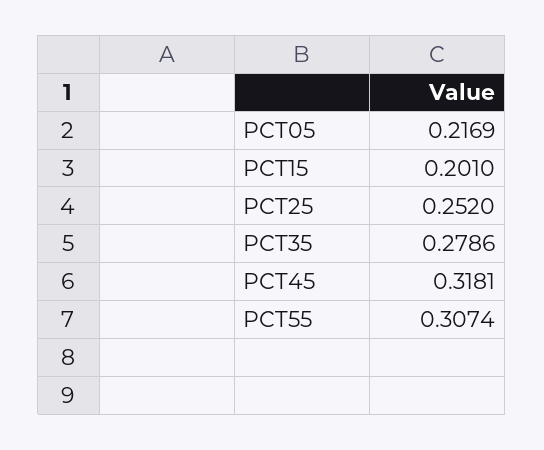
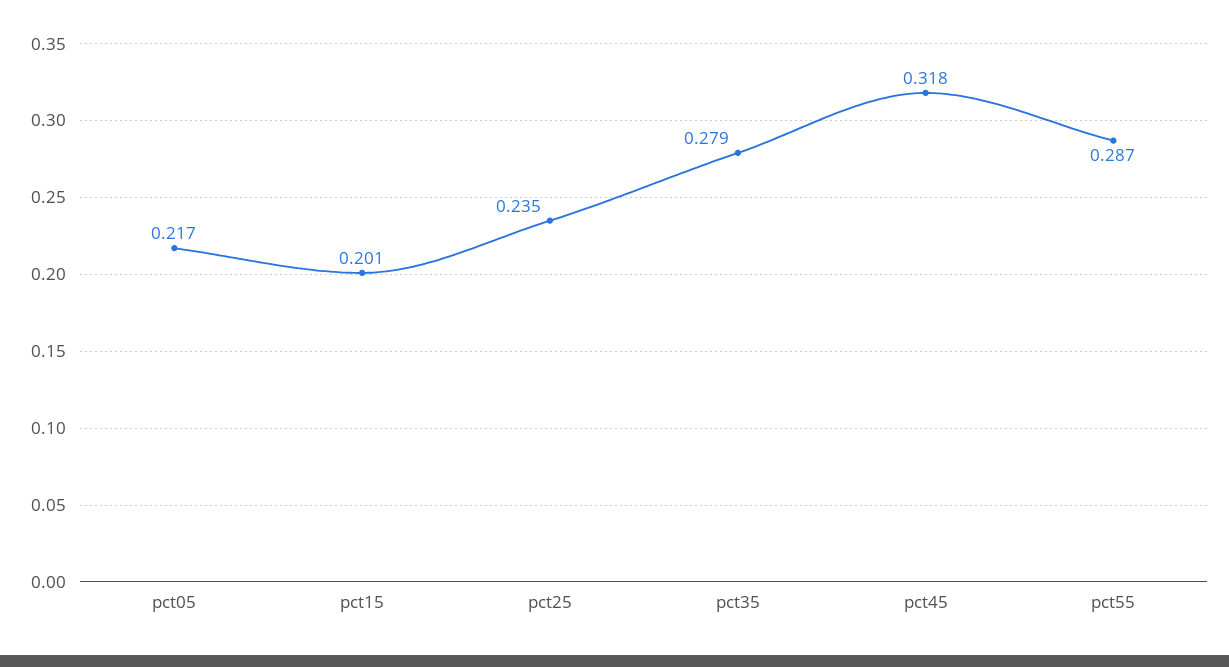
PCT25: 0.252 -> 0.235
PCT55: 0.3074 -> 0.287

